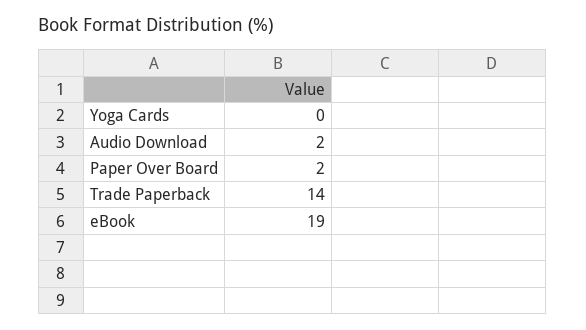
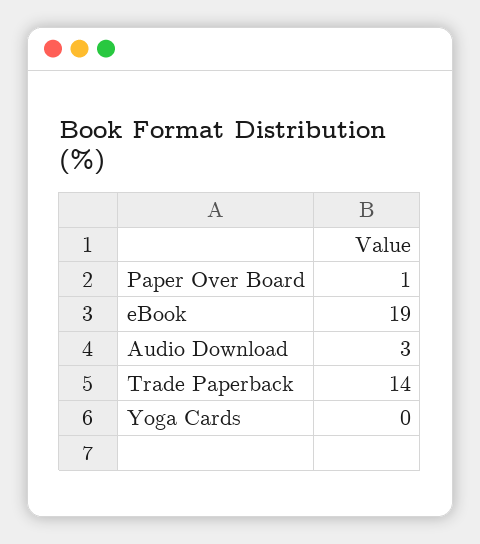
Audio Download: 2 -> 3
Paper Over Board: 2 -> 1

